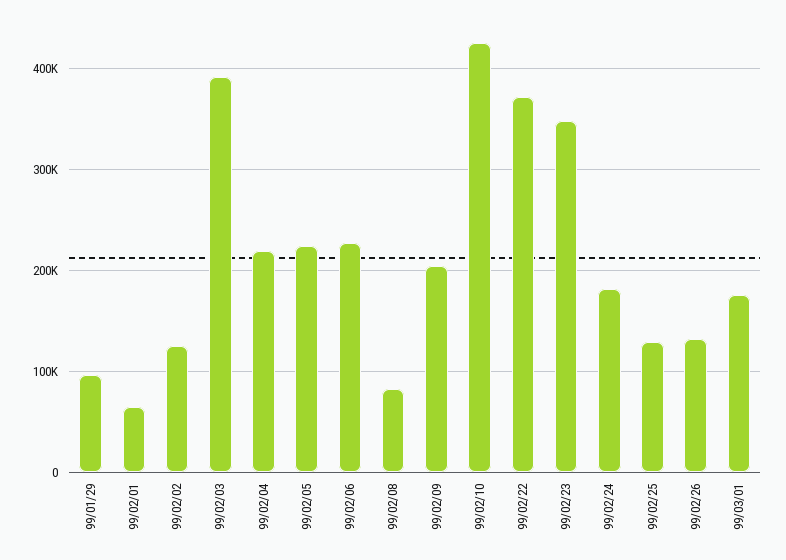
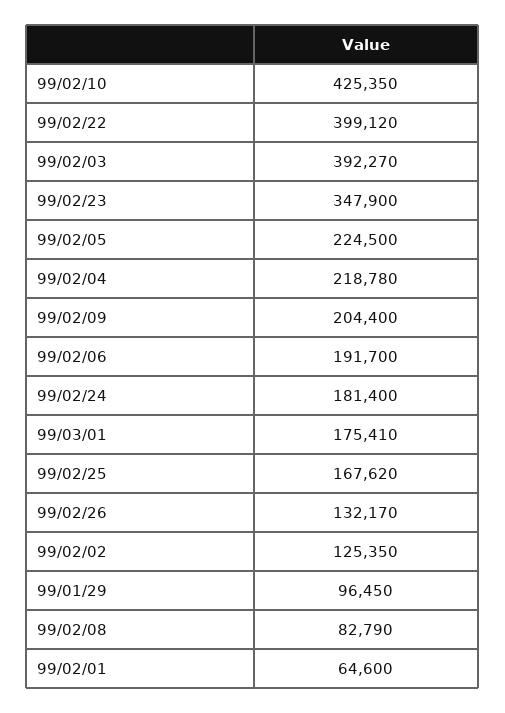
99/02/06: 230000 -> 191700
99/02/22: 370000 -> 399120
99/02/25: 130000 -> 167620

